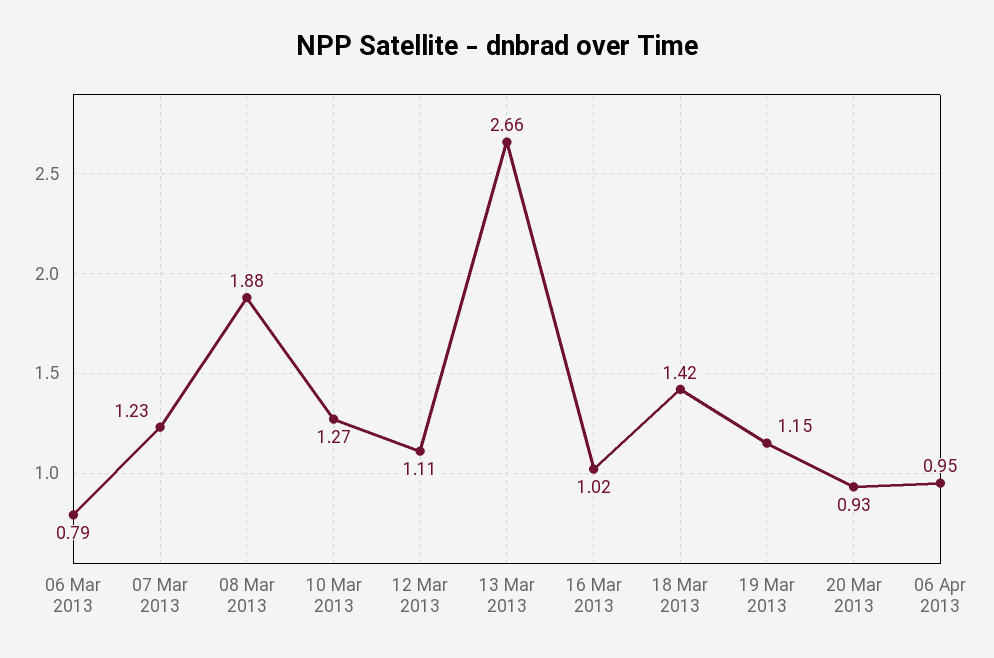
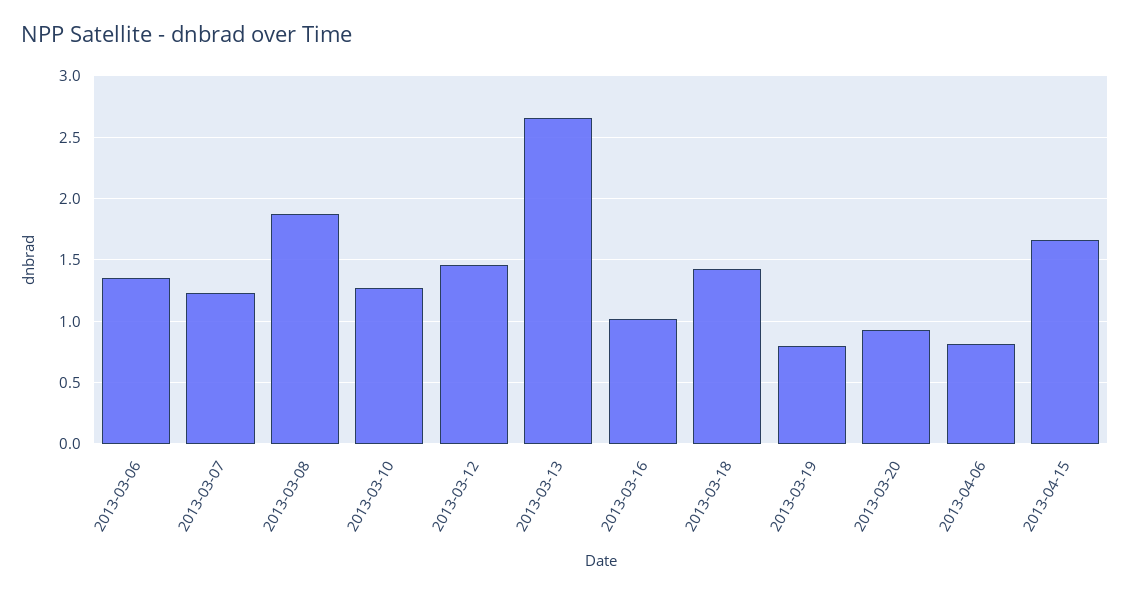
06 Mar 2013: 0.79 -> 1.35
12 Mar 2013: 1.11 -> 1.45
19 Mar 2013: 1.15 -> 0.8
06 Apr 2013: 0.95 -> 0.8
2013-04-15: none -> 1.65

